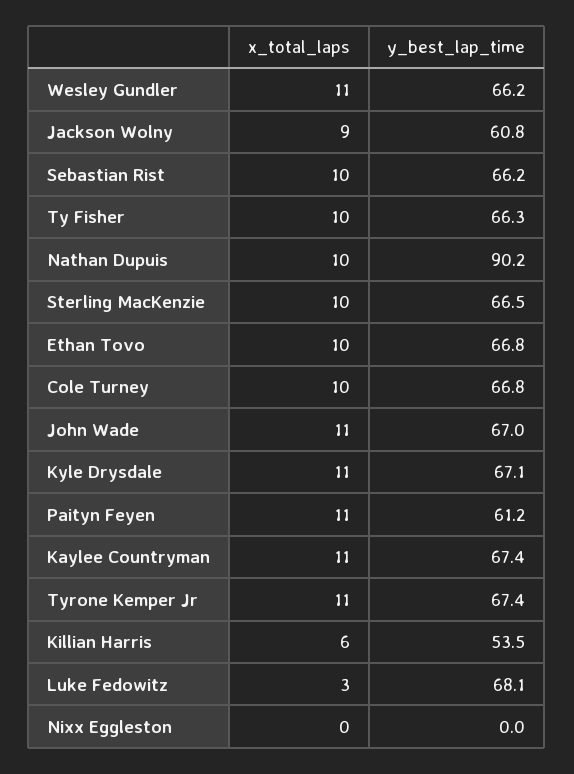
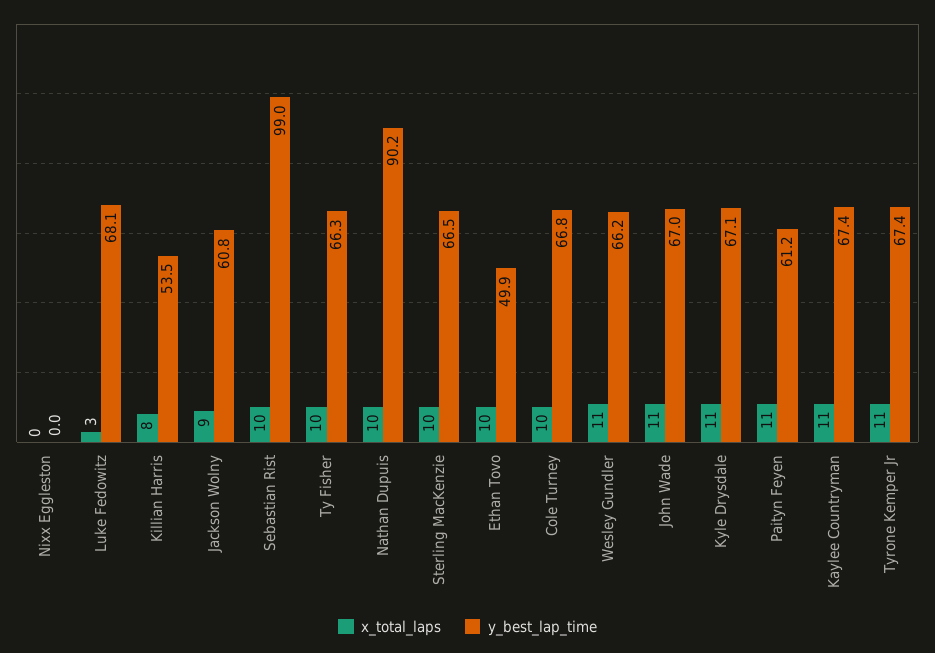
y_best_lap_time, Sebastian Rist: 66.2 -> 99
y_best_lap_time, Ethan Tovo: 66.8 -> 49.9
x_total_laps, Killian Harris: 6 -> 8

